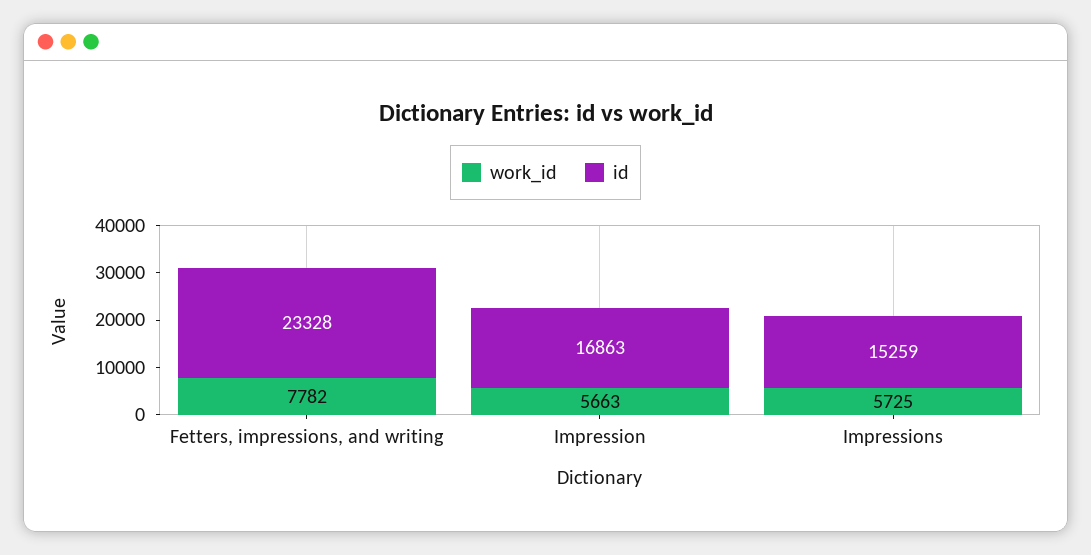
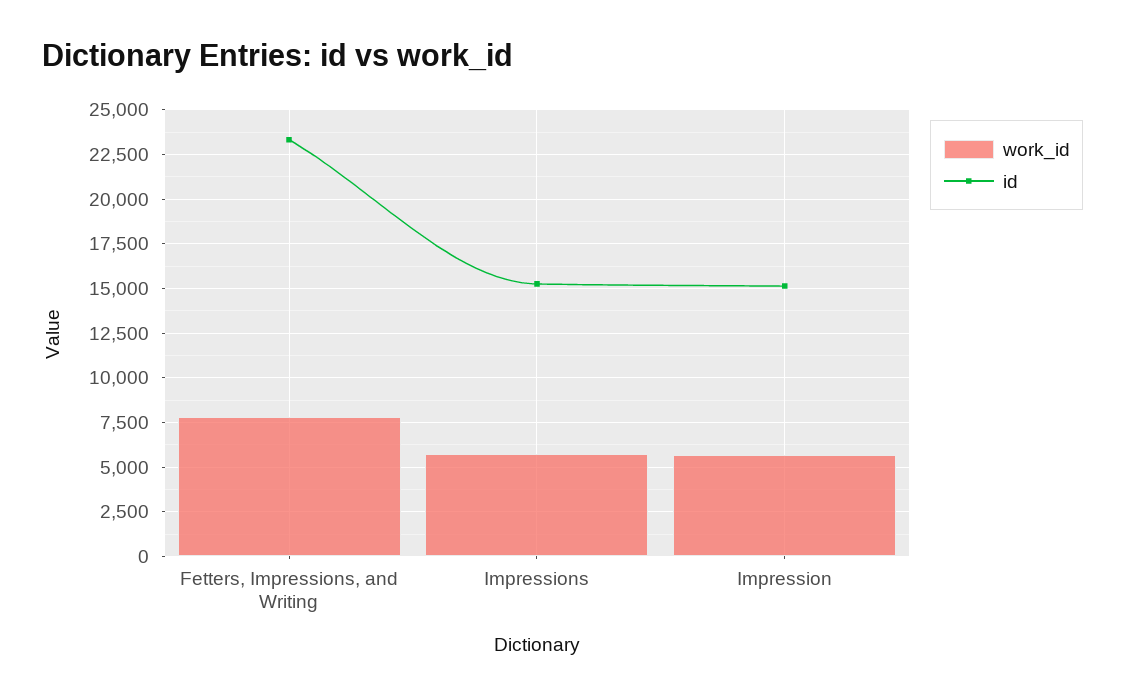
id, Impression: 16863 -> 15000

